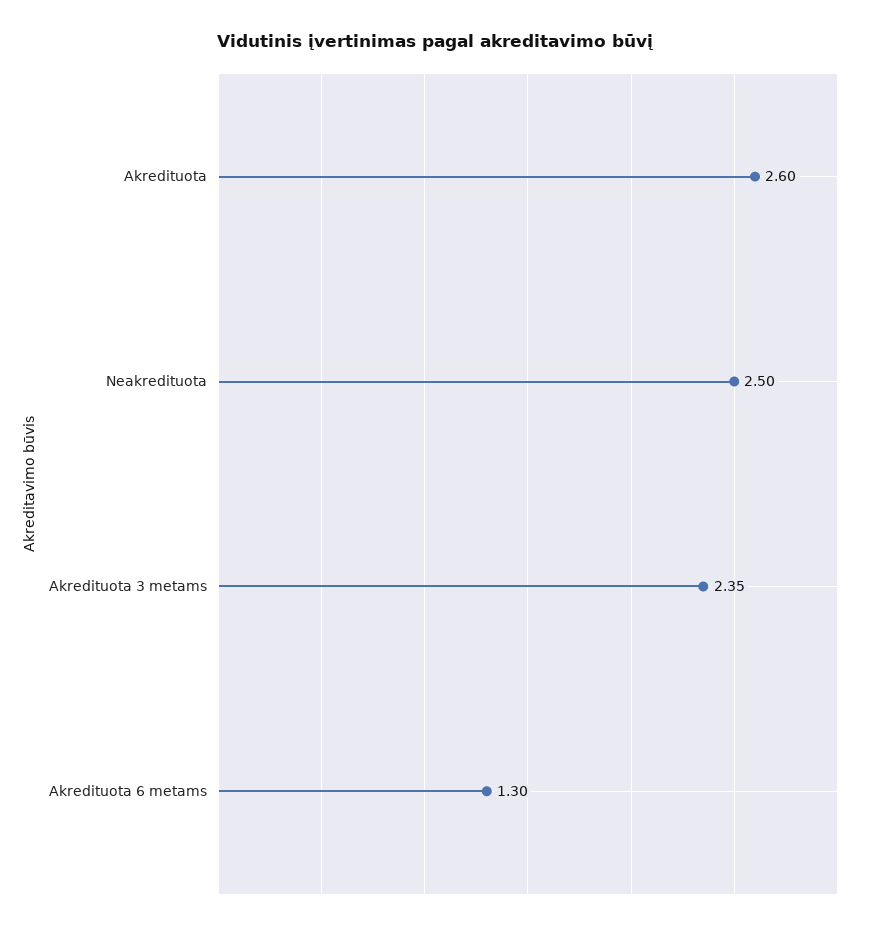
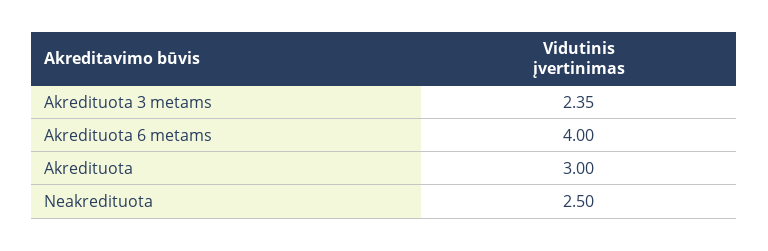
Akredituota: 2.6 -> 3
Akredituota 6 metams: 1.3 -> 4

